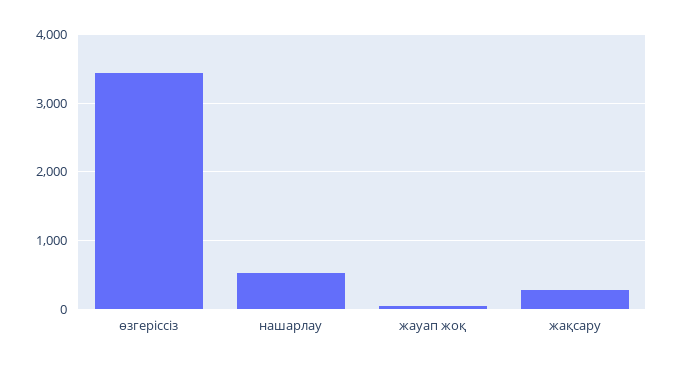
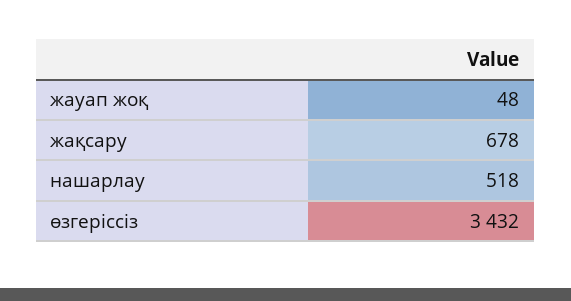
жақсару: 300 -> 678

